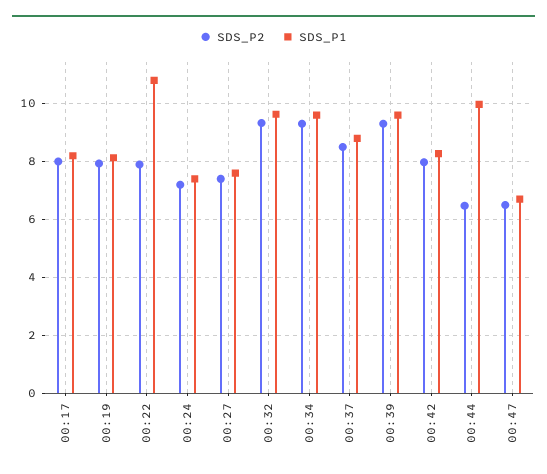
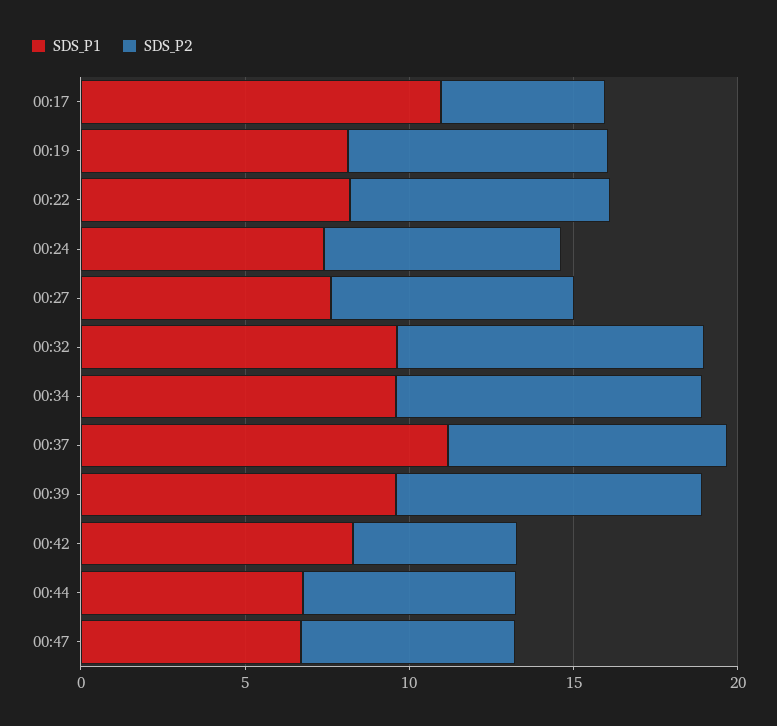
SDS_P2, 00:17: 8 -> 5
SDS_P1, 00:17: 8.25 -> 11
SDS_P1, 00:22: 10.75 -> 8
SDS_P1, 00:37: 8.75 -> 11
SDS_P2, 00:42: 8 -> 5
SDS_P1, 00:44: 10 -> 7

